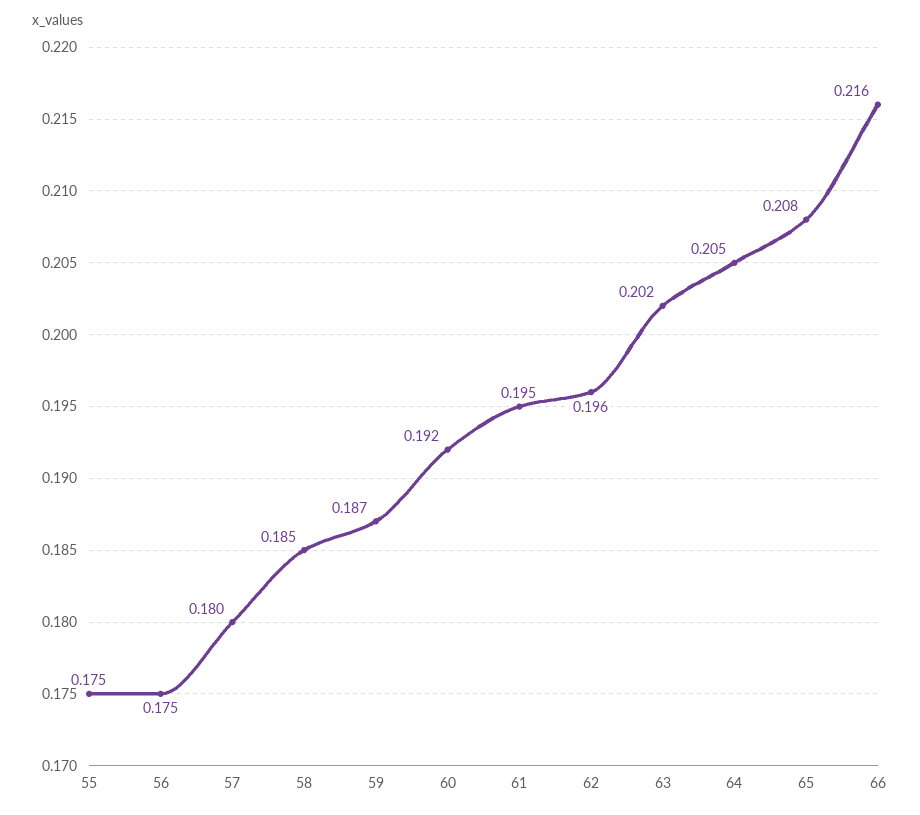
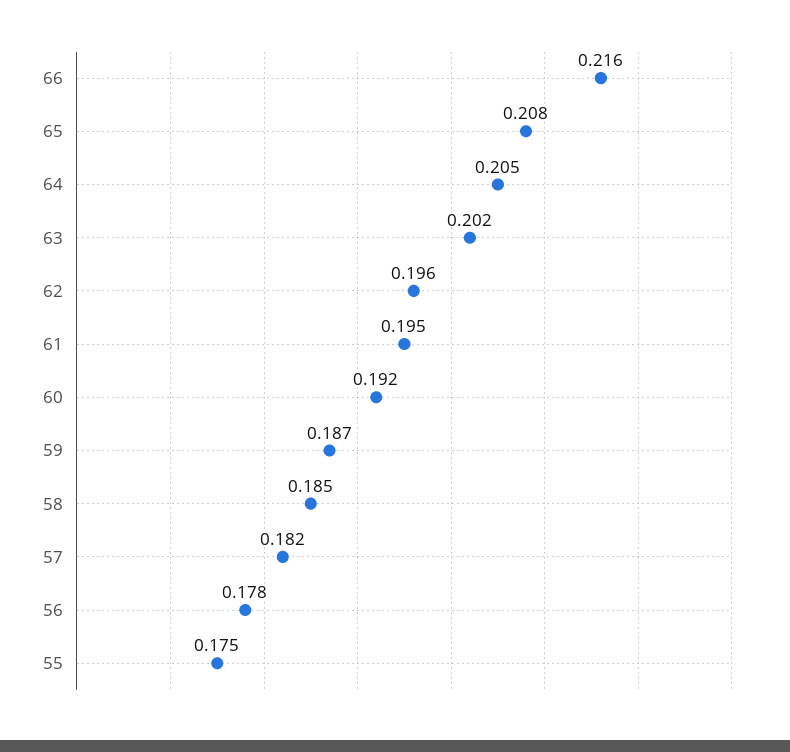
56: 0.175 -> 0.178
57: 0.18 -> 0.182

